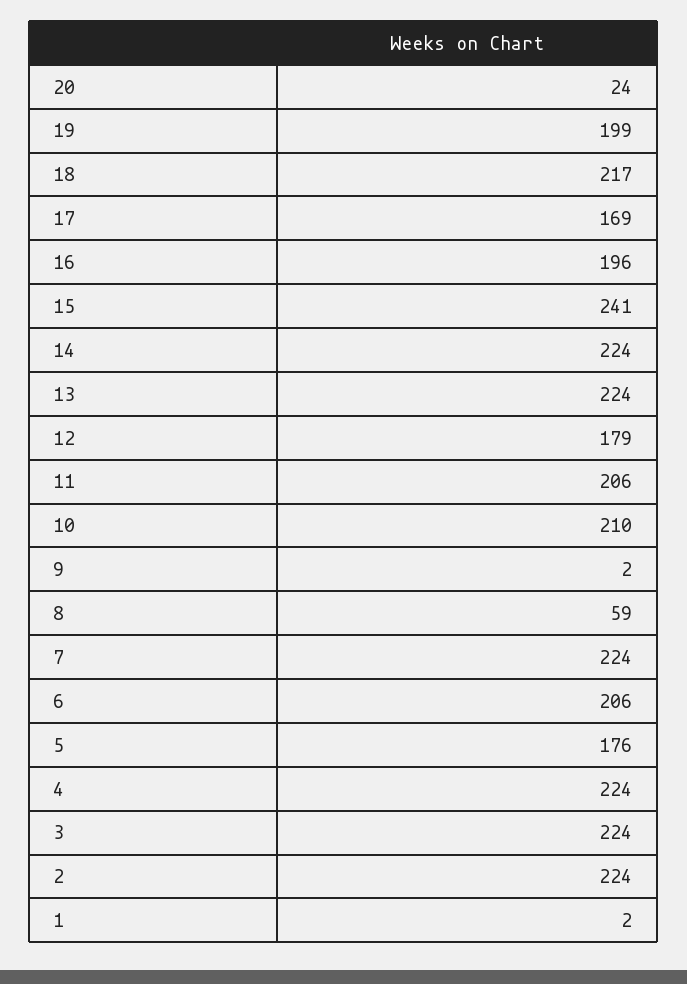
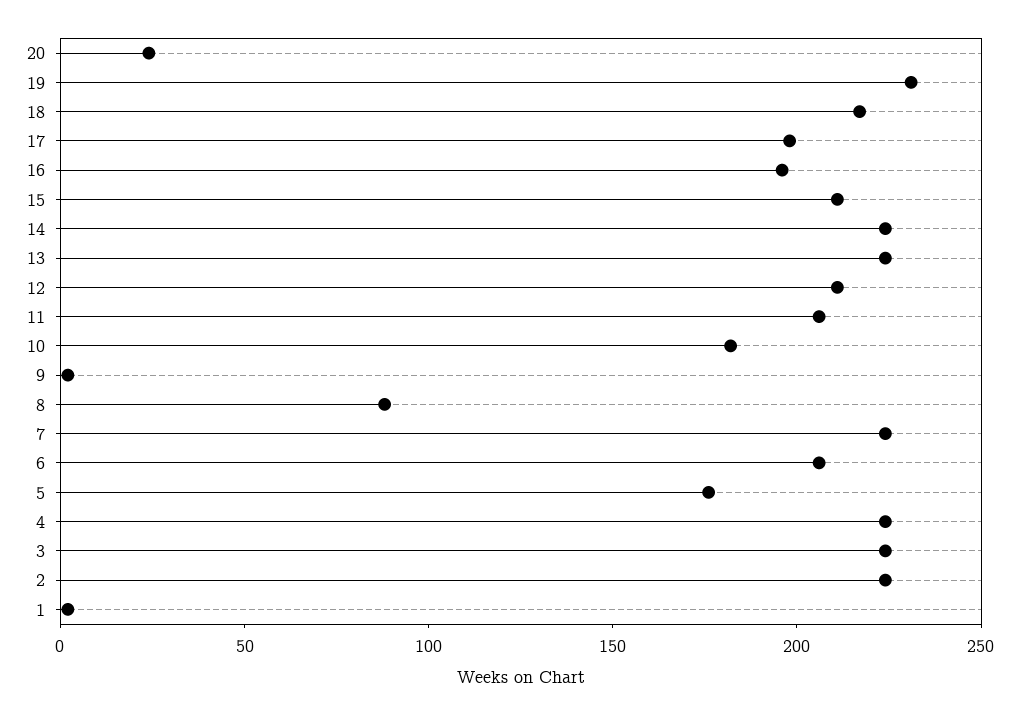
19: 199 -> 230
17: 169 -> 200
15: 241 -> 210
12: 179 -> 210
10: 210 -> 180
8: 59 -> 90

